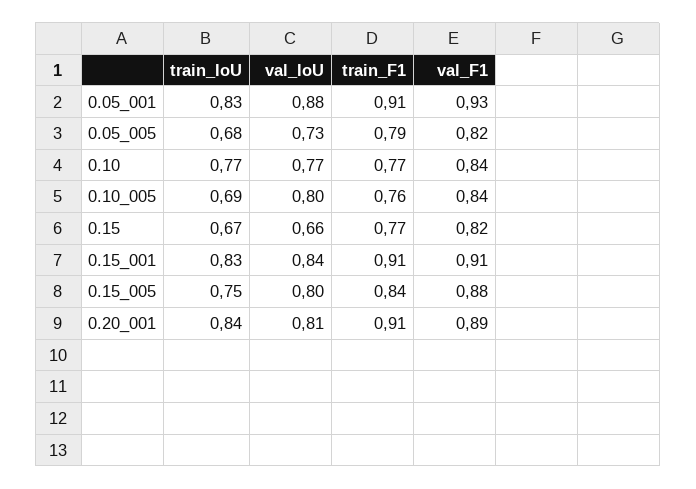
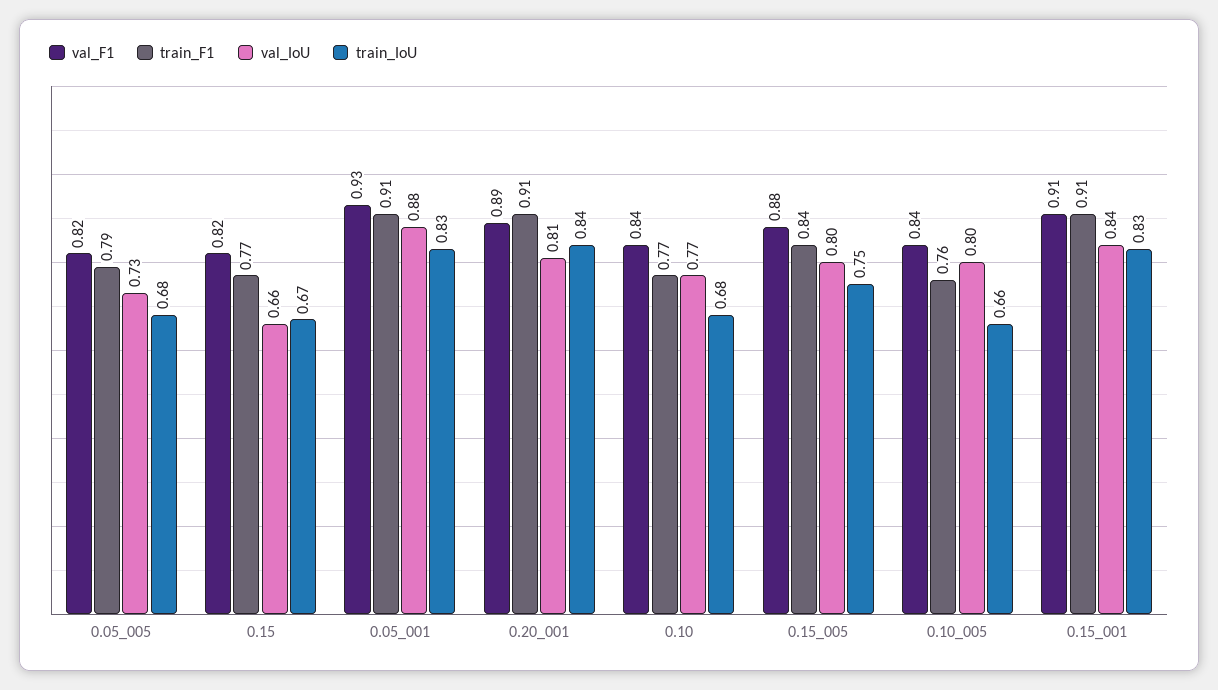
train_IoU, 0.10: 0.77 -> 0.68
train_IoU, 0.10_005: 0.69 -> 0.66

